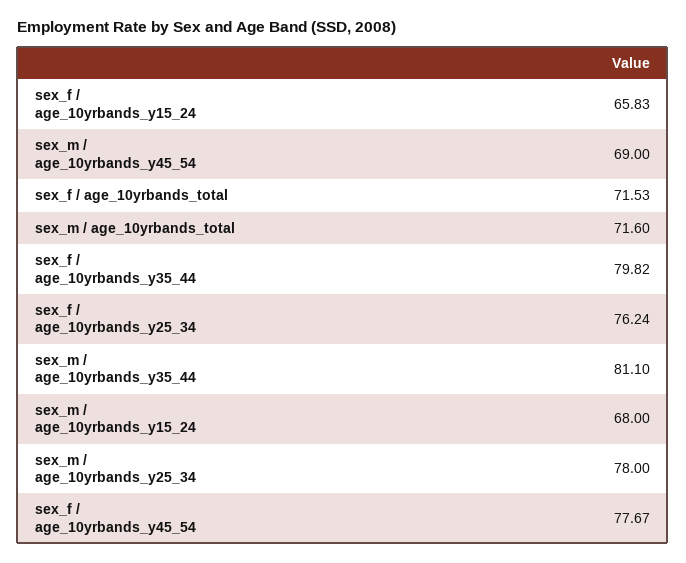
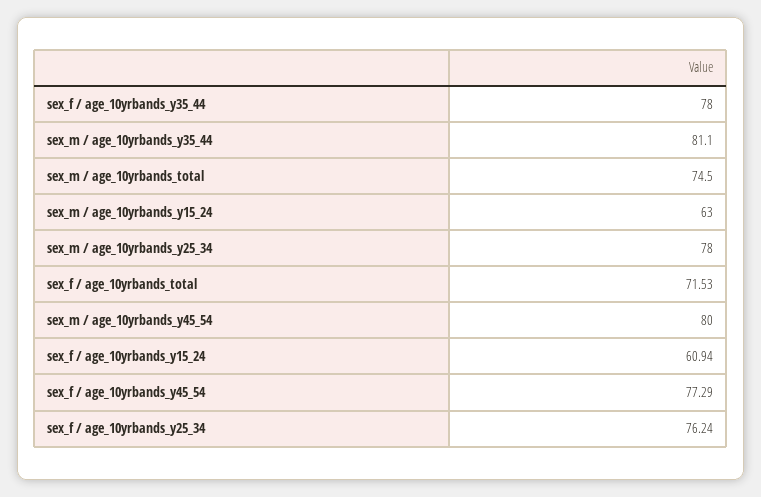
sex_f / age_10yrbands_y15_24: 65.83 -> 60.94
sex_m / age_10yrbands_y45_54: 69 -> 80
sex_m / age_10yrbands_total: 71.6 -> 74.5
sex_f / age_10yrbands_y35_44: 79.82 -> 78
sex_m / age_10yrbands_y15_24: 68 -> 63
sex_f / age_10yrbands_y45_54: 77.67 -> 77.29

